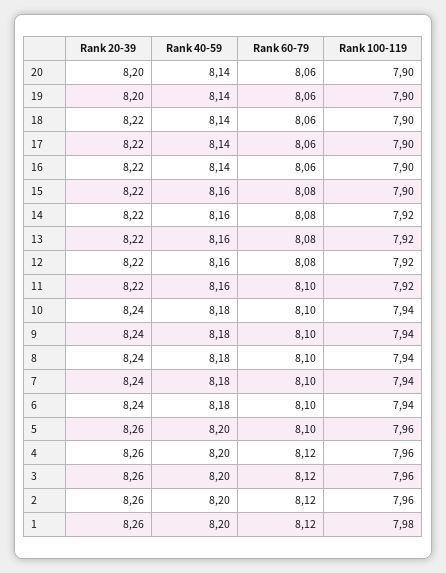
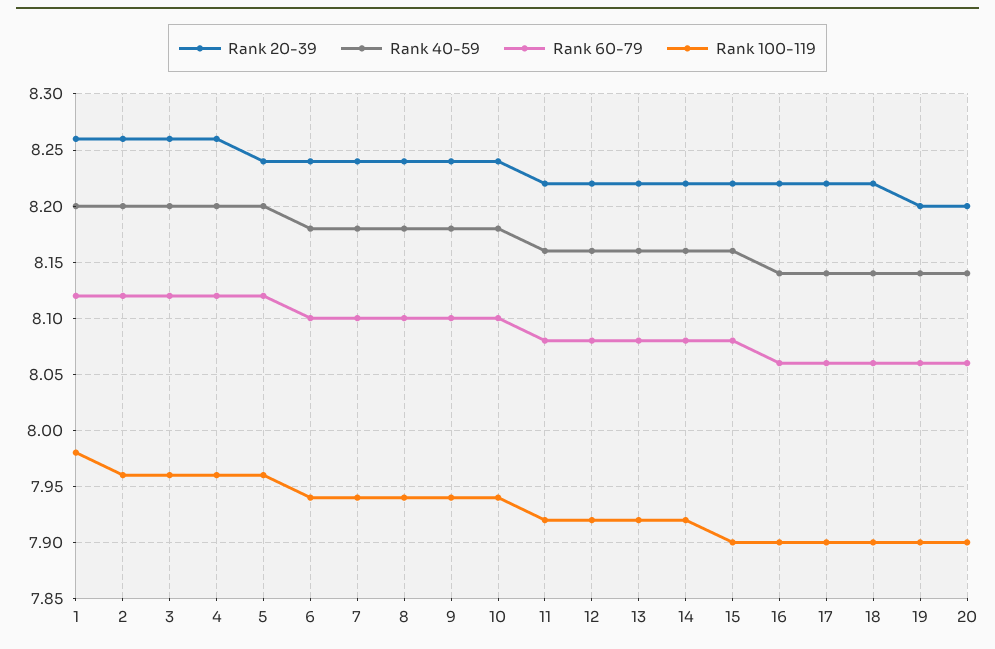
Rank 60-79, 11: 8.1 -> 8.08
Rank 20-39, 5: 8.26 -> 8.24
Rank 60-79, 5: 8.1 -> 8.12

